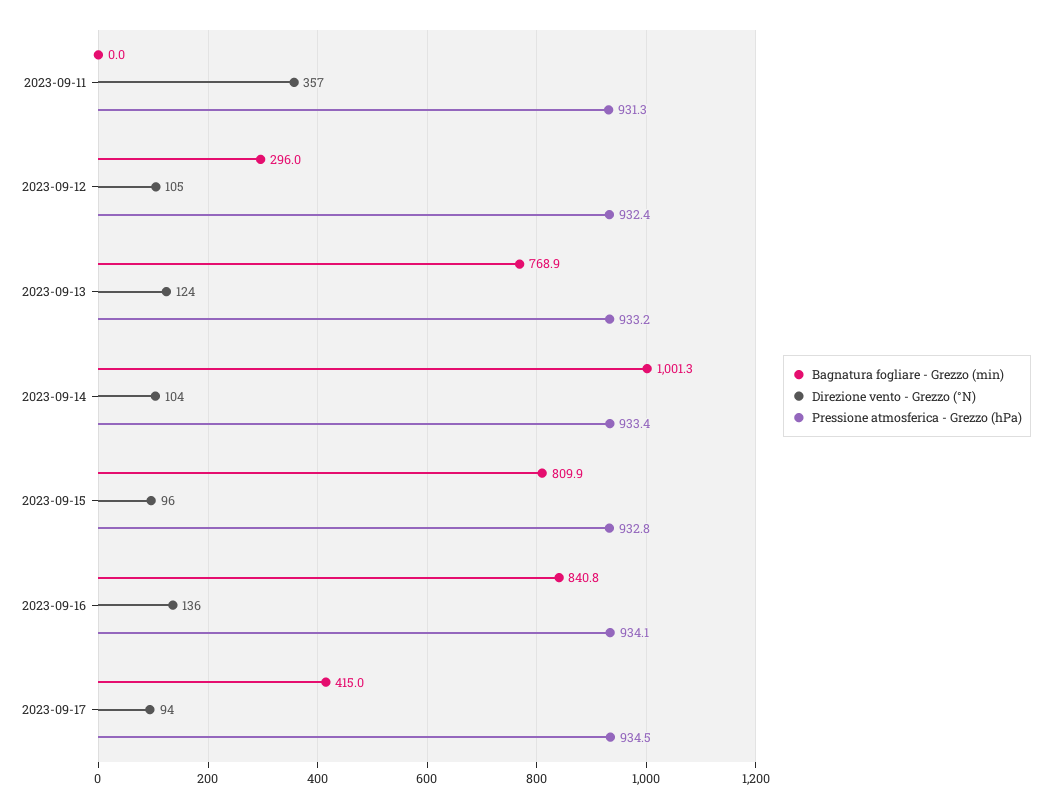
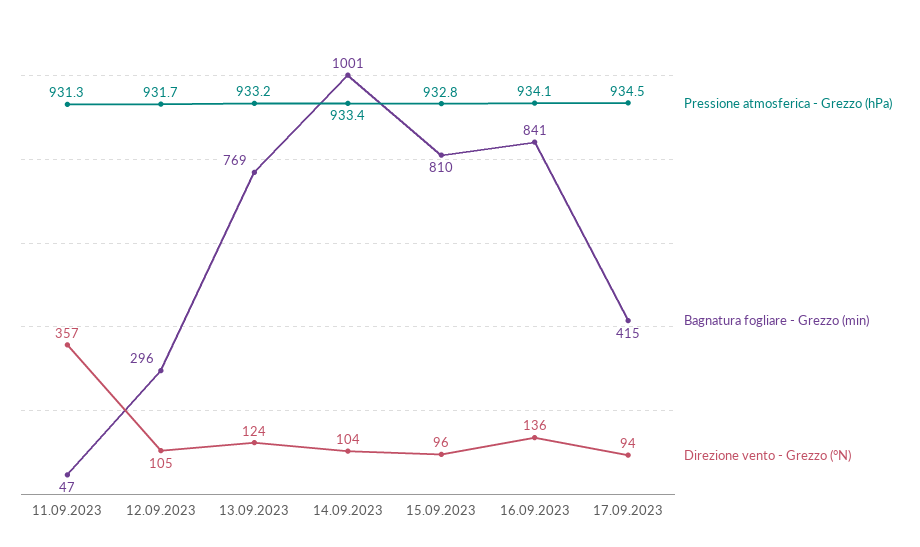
Bagnatura fogliare - Grezzo (min), 2023-09-11: 0 -> 47
Pressione atmosferica - Grezzo (hPa), 2023-09-12: 932.4 -> 931.7

